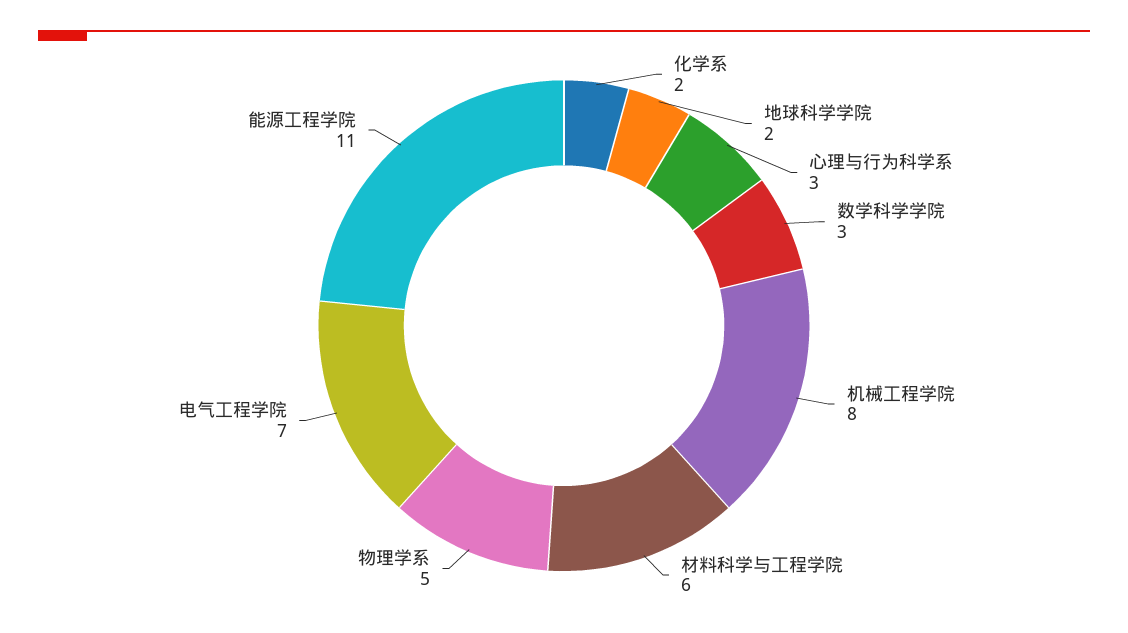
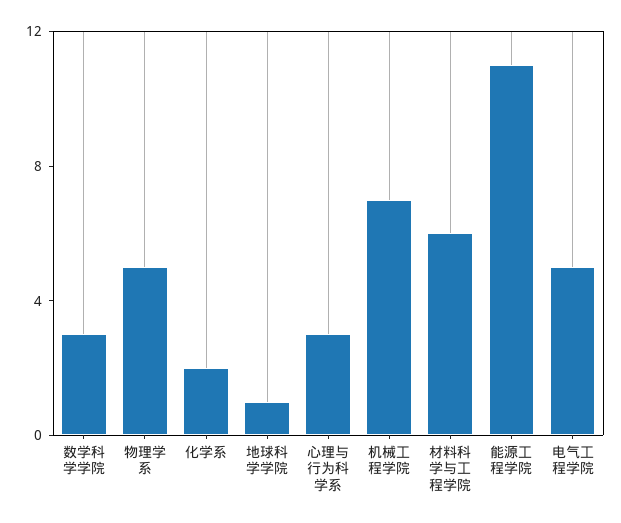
地球科学学院: 2 -> 1
机械工程学院: 8 -> 7
电气工程学院: 7 -> 5

